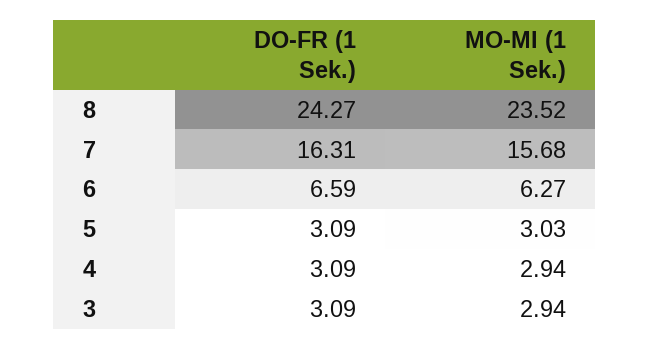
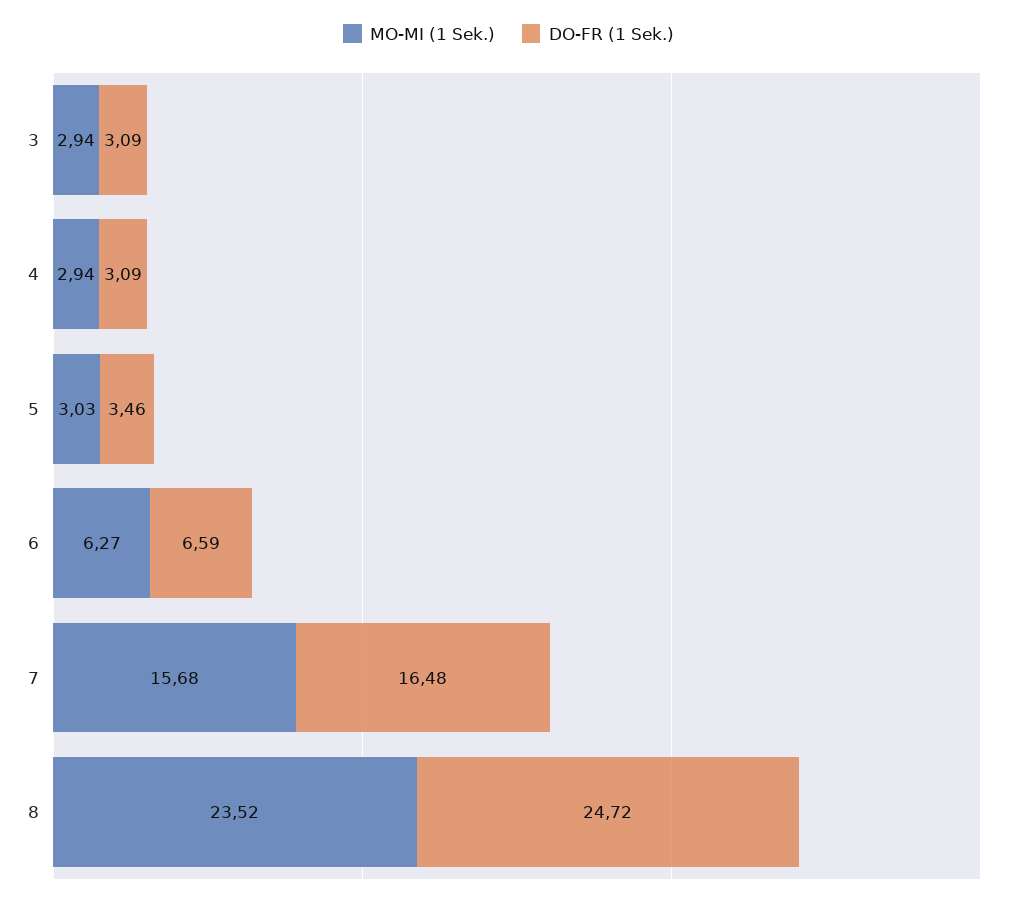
DO-FR (1 Sek.), 8: 24.27 -> 24.72
DO-FR (1 Sek.), 7: 16.31 -> 16.48
DO-FR (1 Sek.), 5: 3.09 -> 3.46

